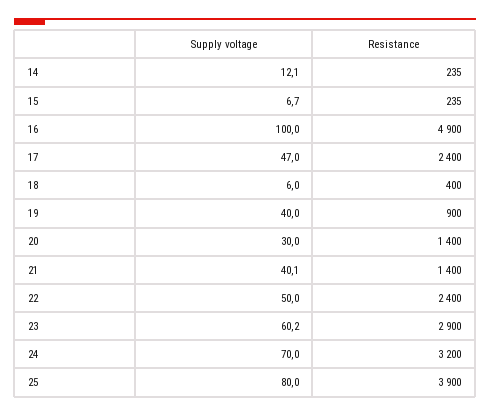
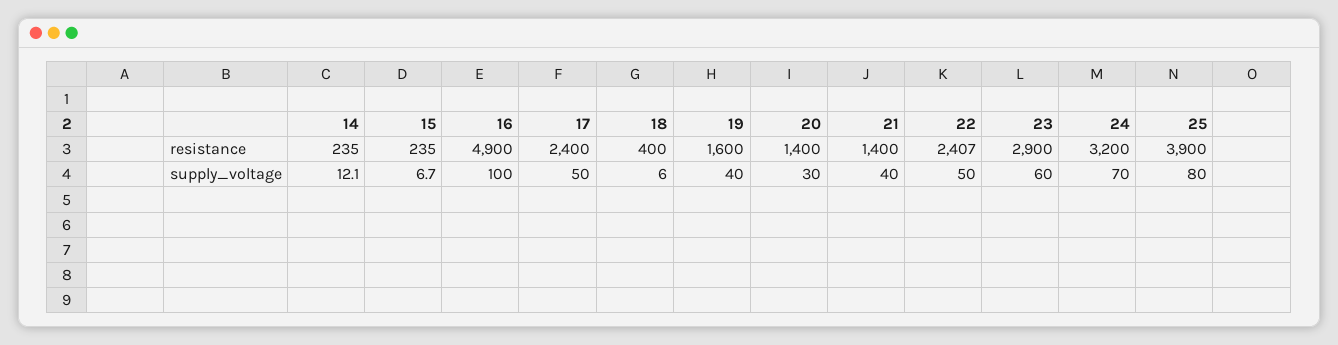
Supply voltage, 17: 47 -> 50
Resistance, 19: 900 -> 1600
Supply voltage, 21: 40.1 -> 40
Resistance, 22: 2400 -> 2407
Supply voltage, 23: 60.2 -> 60

